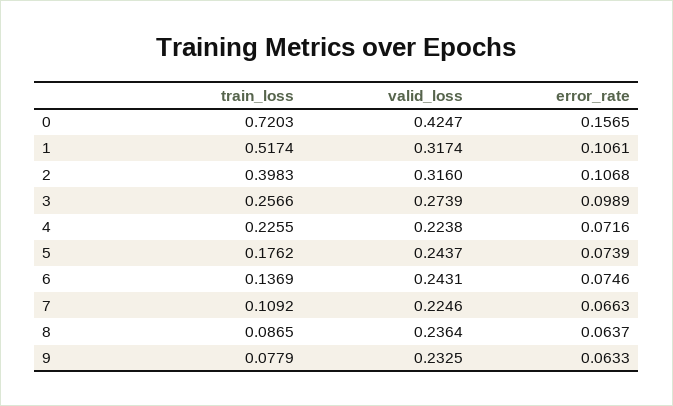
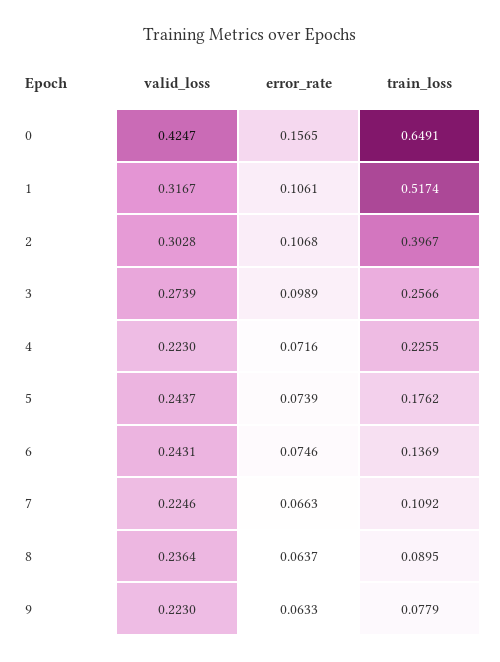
train_loss, 0: 0.7203 -> 0.6491
valid_loss, 1: 0.3174 -> 0.3167
train_loss, 2: 0.3983 -> 0.3967
valid_loss, 2: 0.316 -> 0.3028
valid_loss, 4: 0.2238 -> 0.223
train_loss, 8: 0.0865 -> 0.0895
valid_loss, 9: 0.2325 -> 0.223

